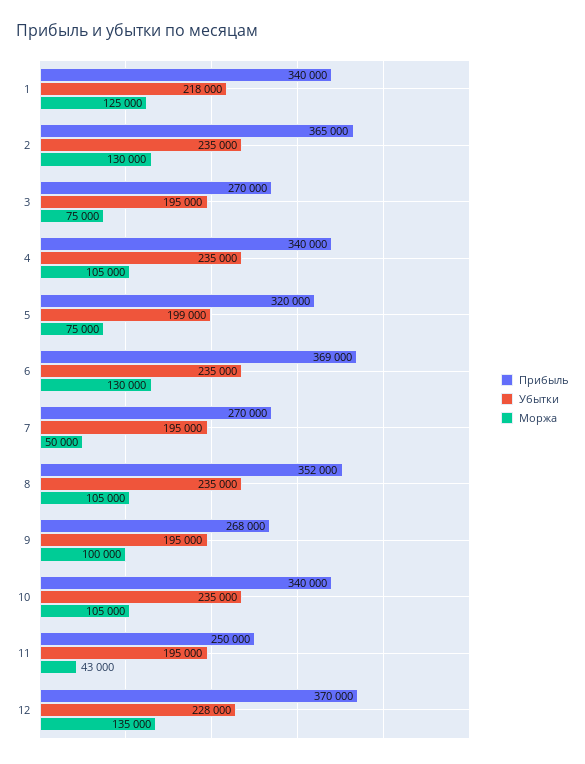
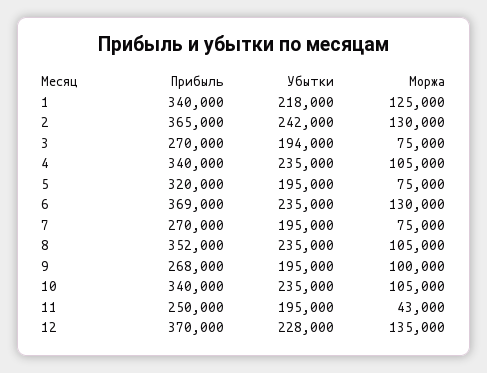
Убытки, 2: 235000 -> 242000
Убытки, 3: 195000 -> 194000
Убытки, 5: 199000 -> 195000
Моржа, 7: 50000 -> 75000

